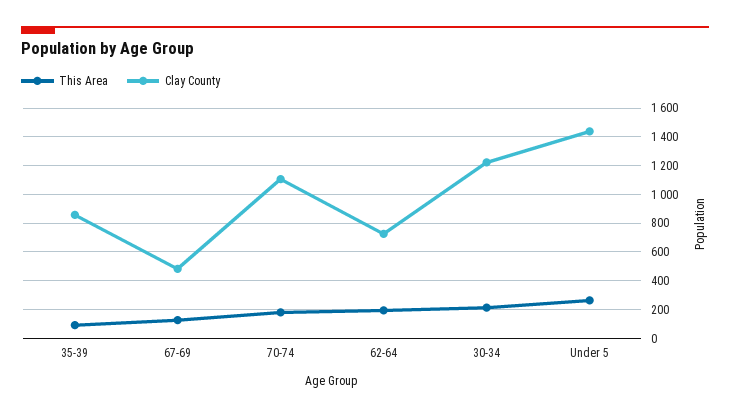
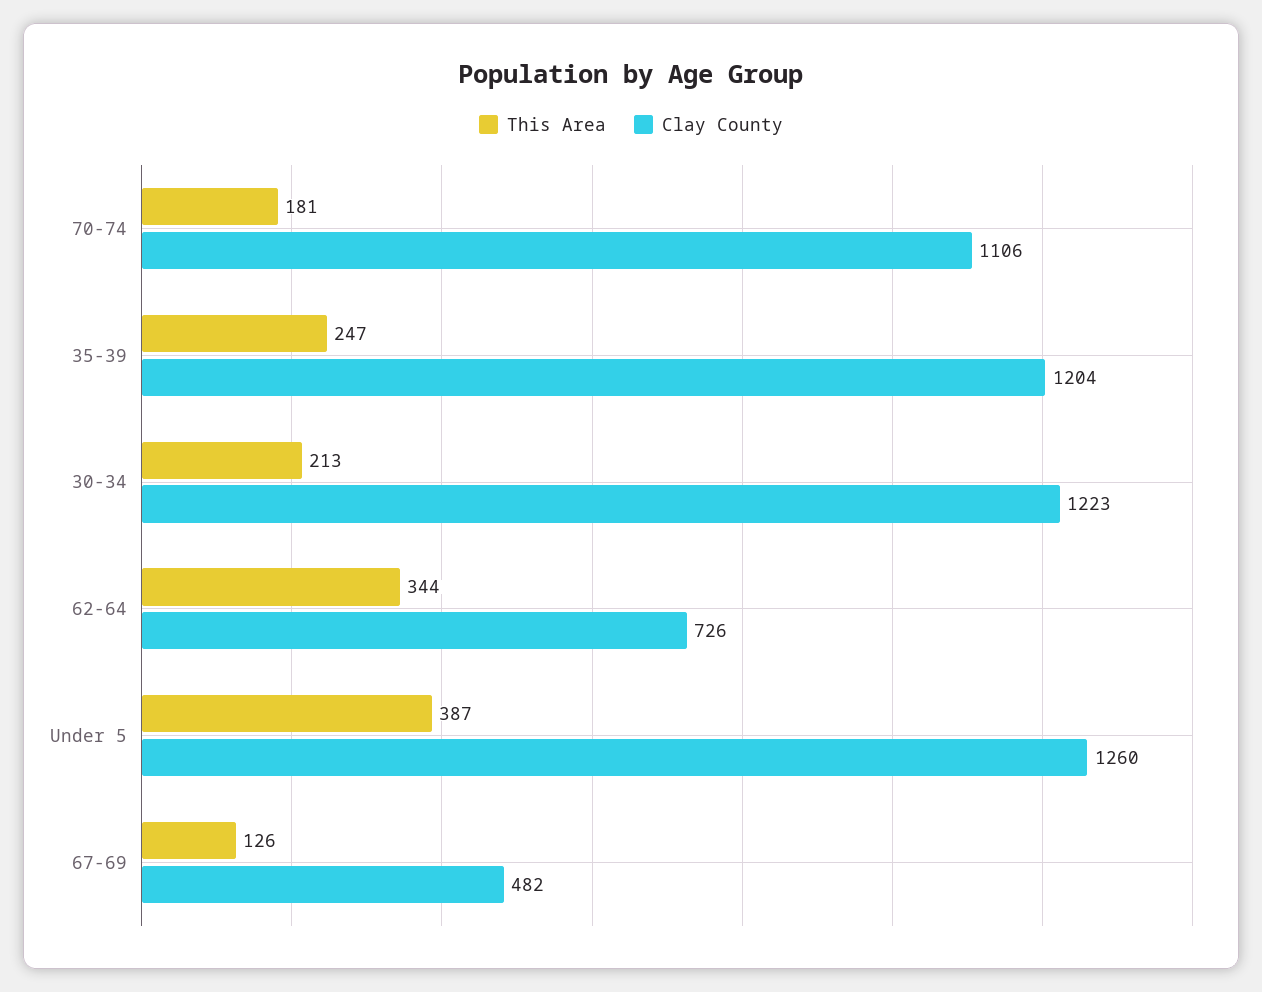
This Area, 35-39: 100 -> 247
Clay County, 35-39: 850 -> 1204
This Area, 62-64: 200 -> 344
This Area, Under 5: 250 -> 387
Clay County, Under 5: 1450 -> 1260

